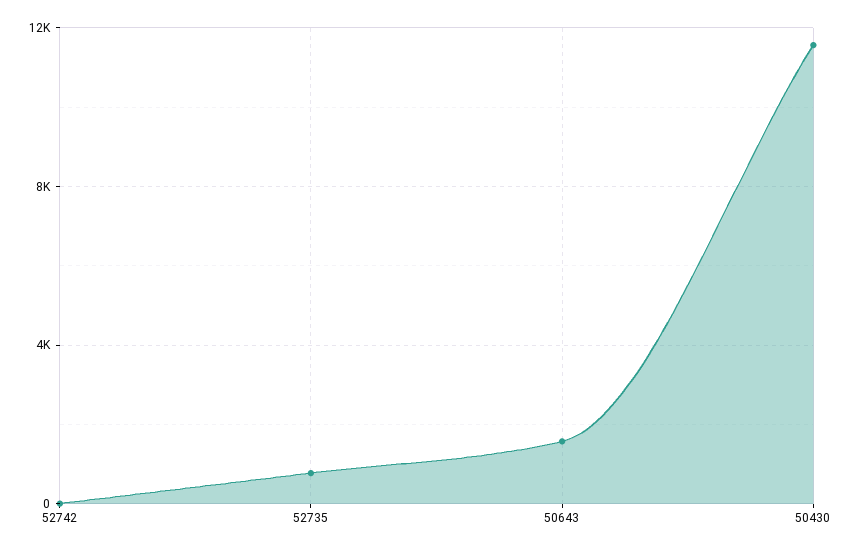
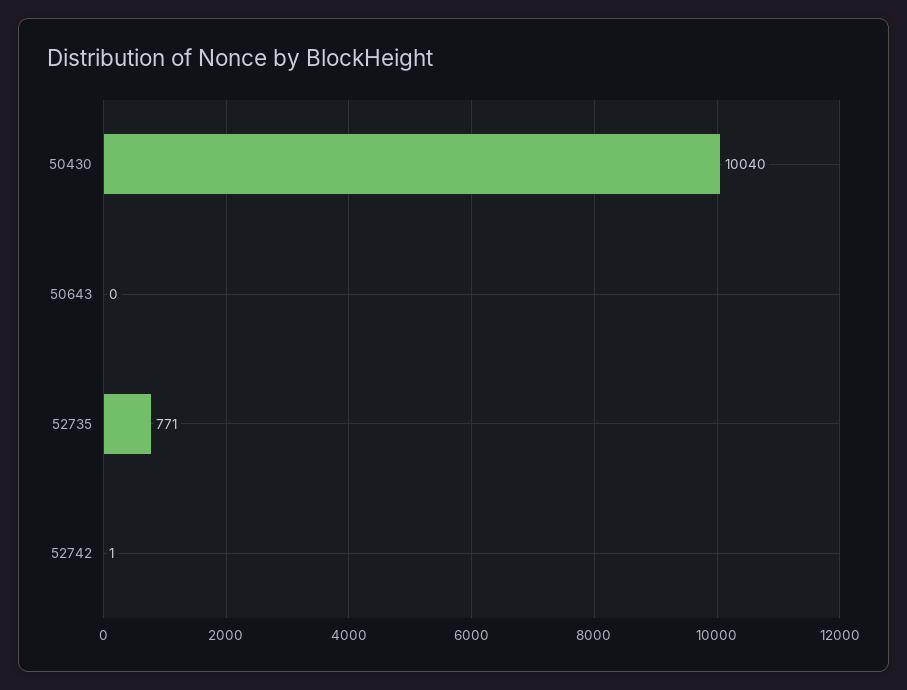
50643: 1500 -> 0
50430: 11500 -> 10040

